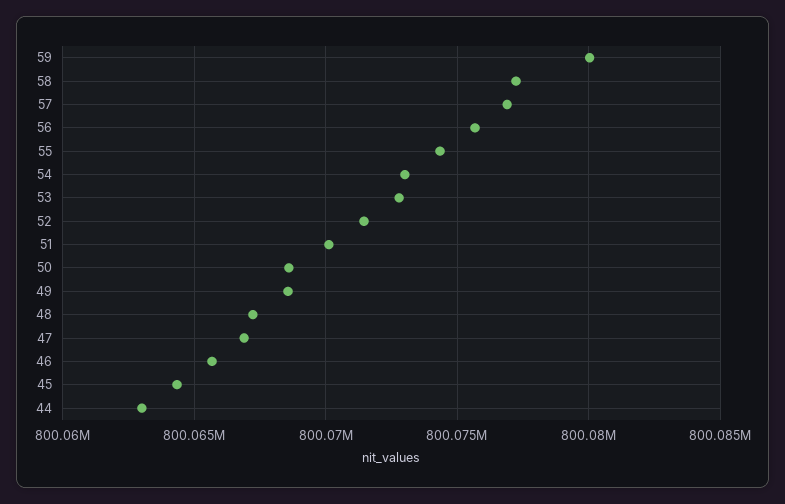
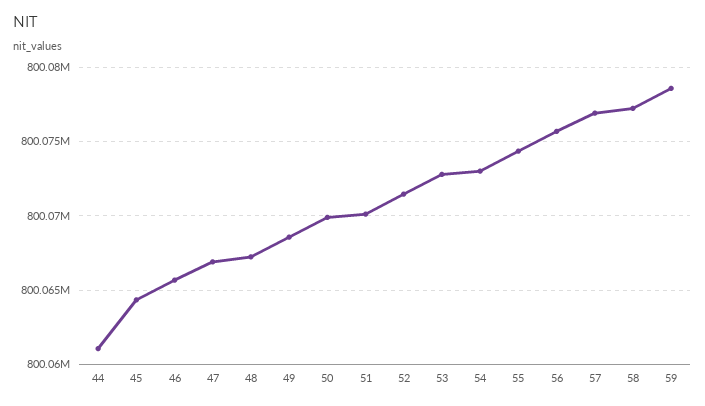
59: 800080000 -> 800078500
50: 800068500 -> 800070000
44: 800063000 -> 800061000

